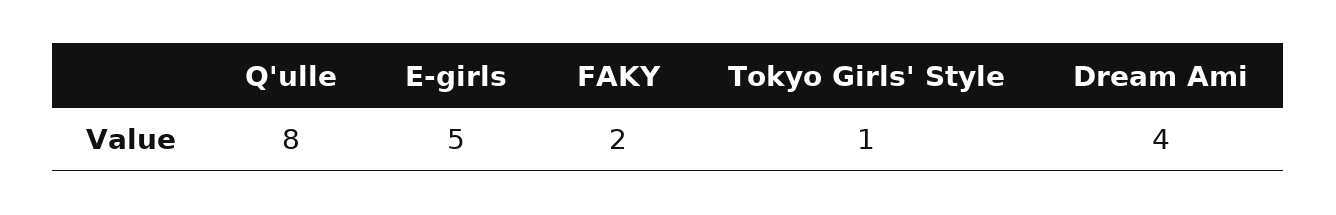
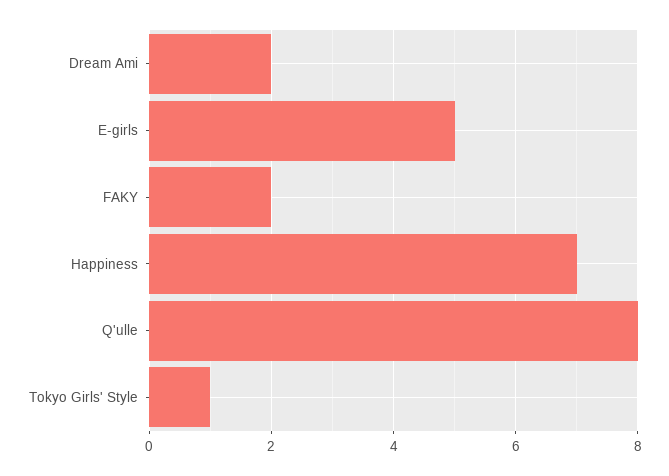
Dream Ami: 4 -> 2
Happiness: none -> 7

